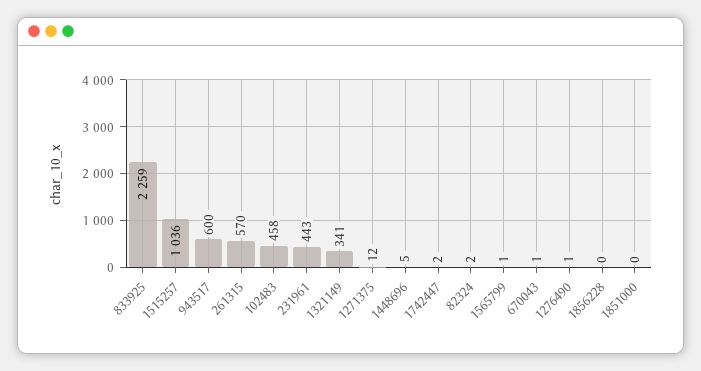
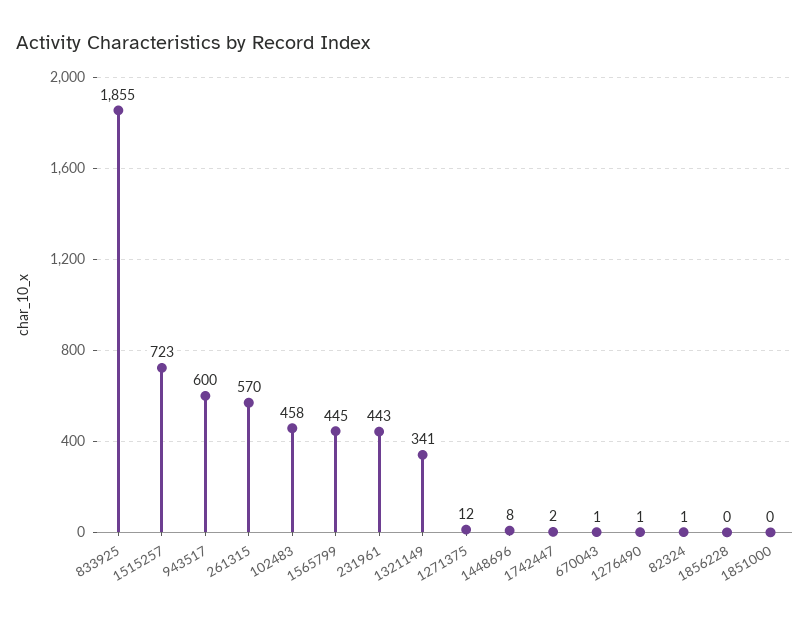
833925: 2259 -> 1855
1515257: 1036 -> 723
1448696: 5 -> 8
82324: 2 -> 1
1565799: 1 -> 445

